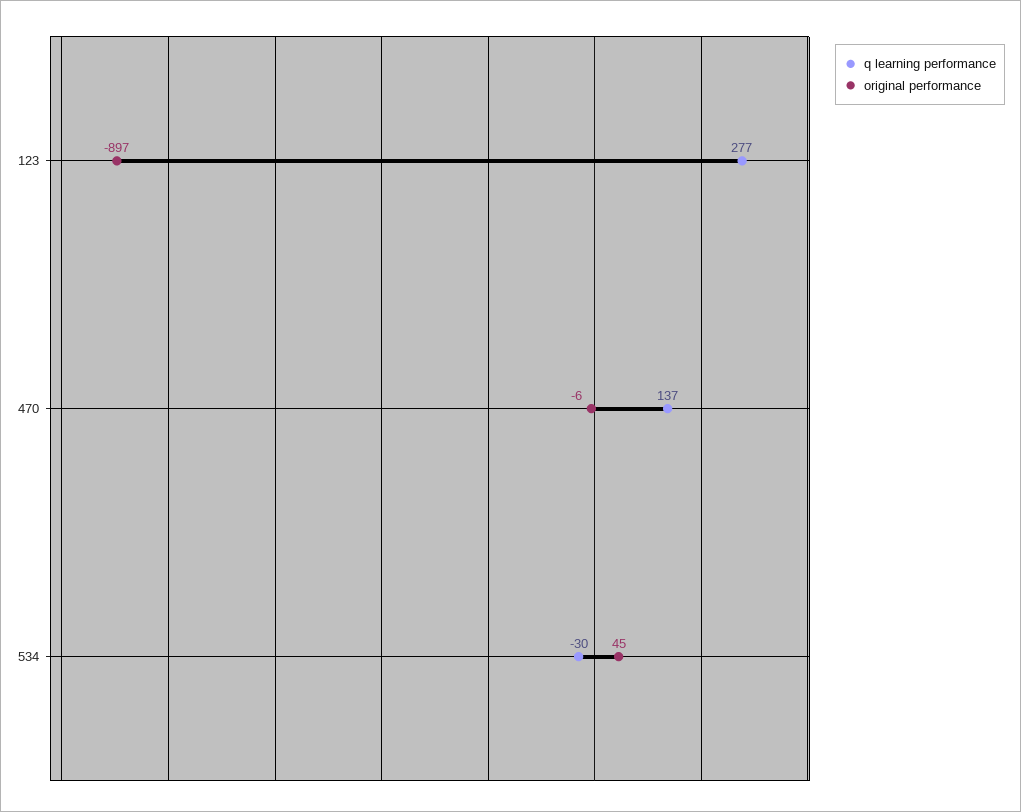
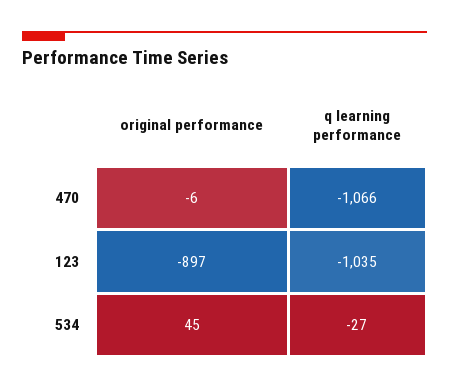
q learning performance, 123: 277 -> -1035
q learning performance, 470: 137 -> -1066
q learning performance, 534: -30 -> -27

